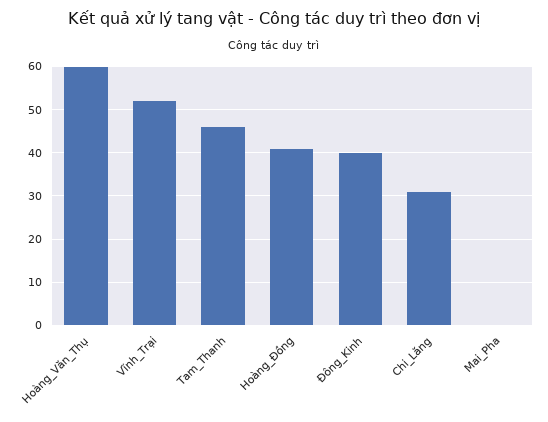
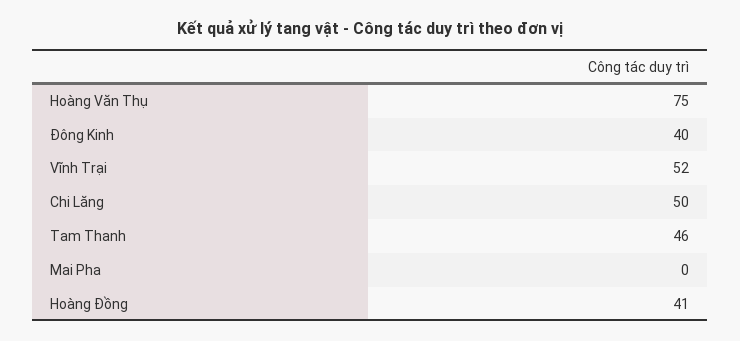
Hoàng_Văn_Thụ: 60 -> 75
Chi_Lăng: 30 -> 50

